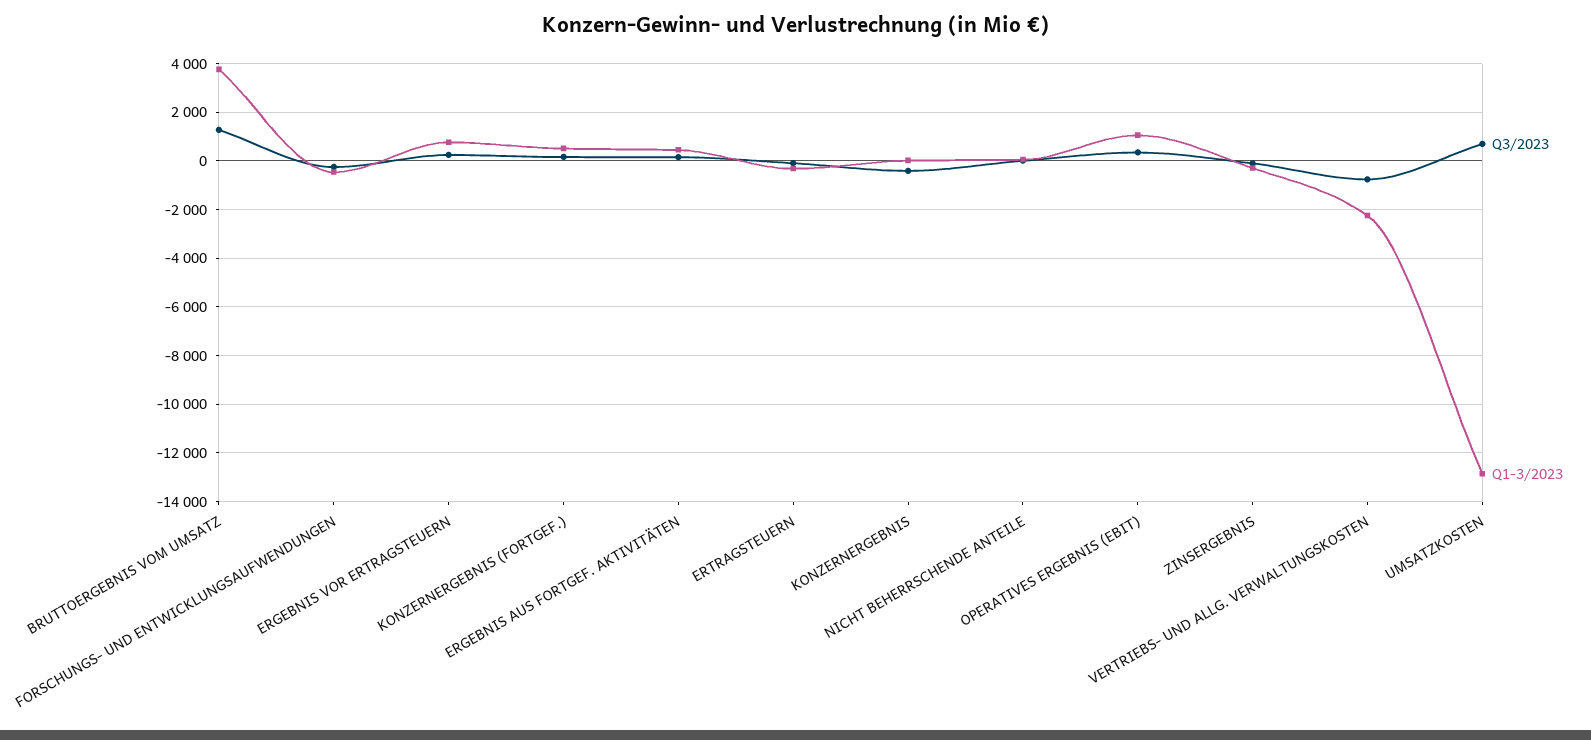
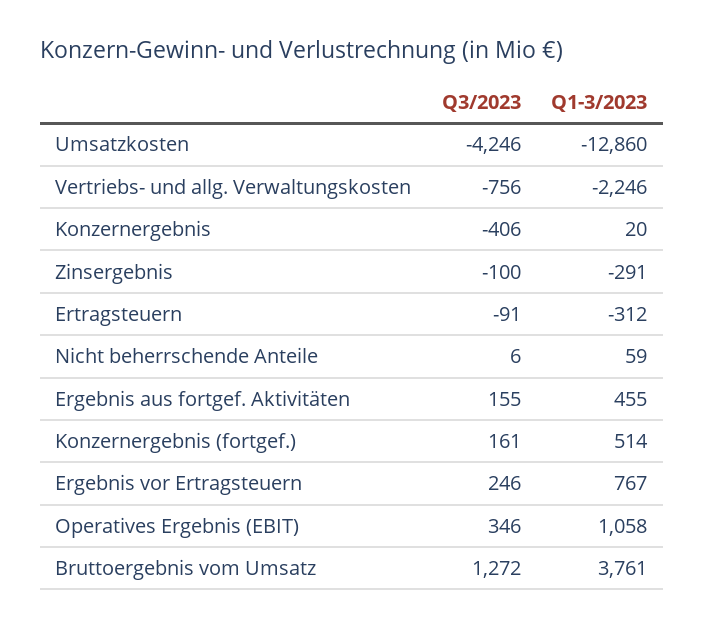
Q3/2023, FORSCHUNGS- UND ENTWICKLUNGSAUFWENDUNGEN: -250 -> none
Q1-3/2023, FORSCHUNGS- UND ENTWICKLUNGSAUFWENDUNGEN: -500 -> none
Q3/2023, UMSATZKOSTEN: 750 -> -4246

